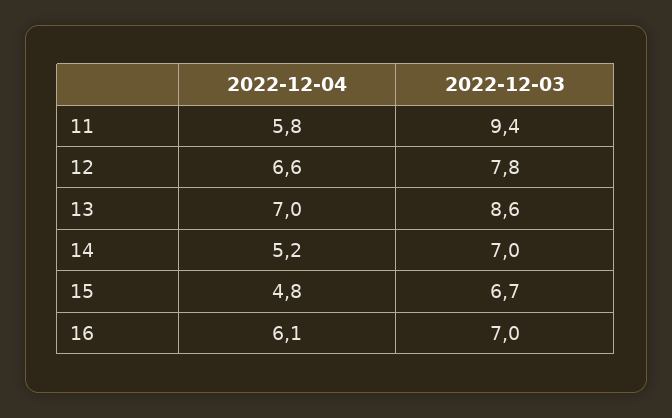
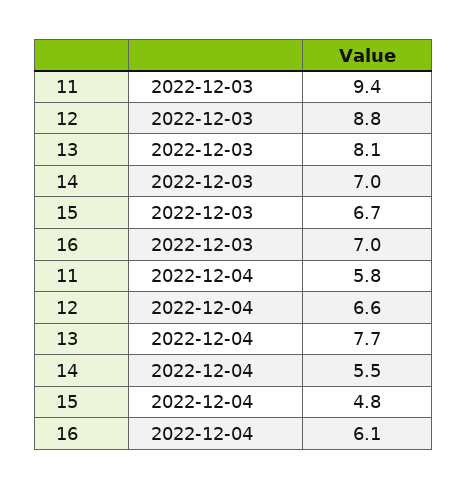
2022-12-03, 12: 7.8 -> 8.8
2022-12-04, 13: 7 -> 7.7
2022-12-03, 13: 8.6 -> 8.1
2022-12-04, 14: 5.2 -> 5.5

